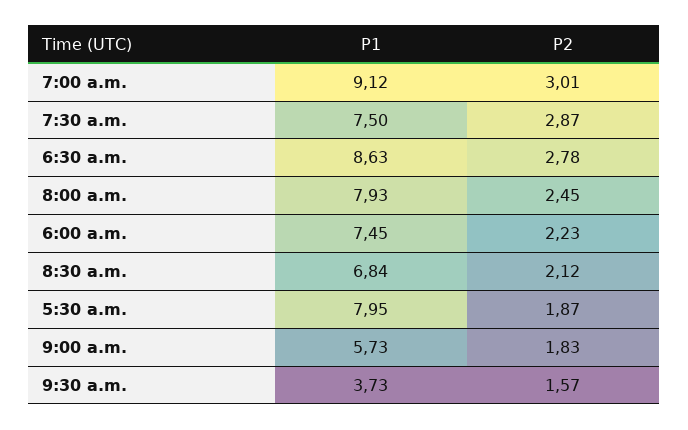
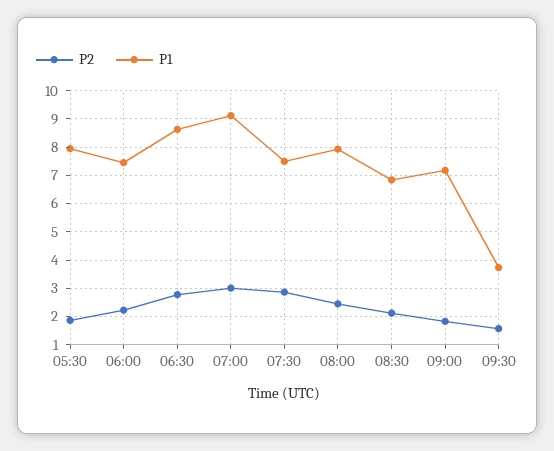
P1, 9:00 a.m.: 5.73 -> 7.25

